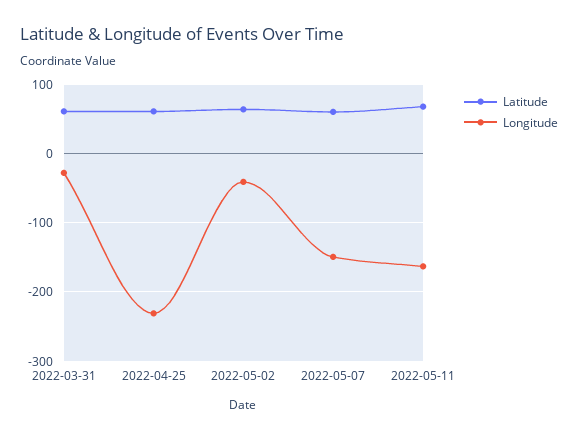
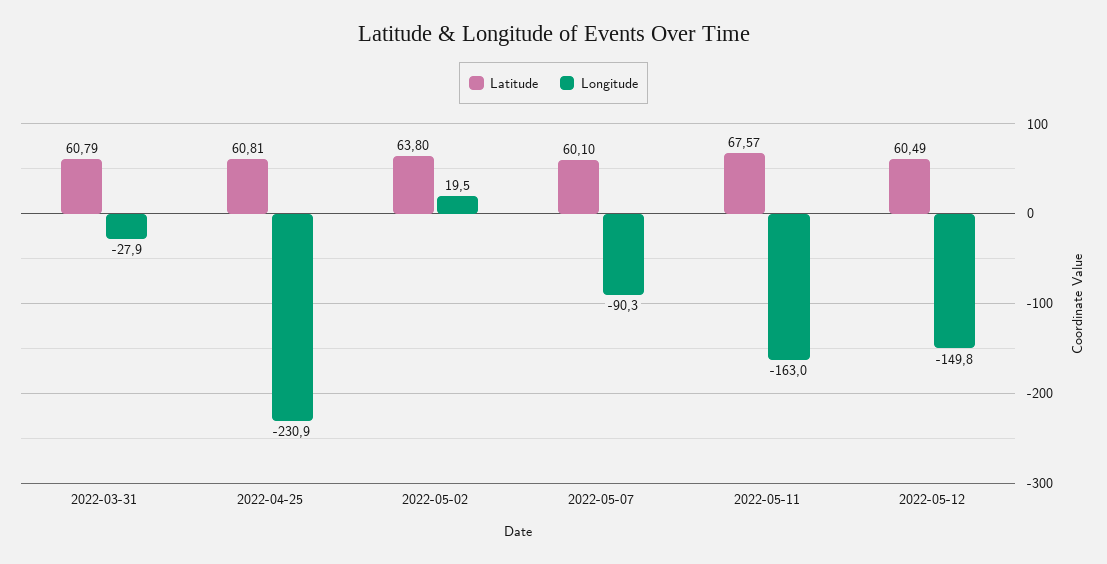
Longitude, 2022-05-02: -40 -> 19.5
Longitude, 2022-05-07: -150 -> -90.3
Latitude, 2022-05-12: none -> 60.49
Longitude, 2022-05-12: none -> -149.8

